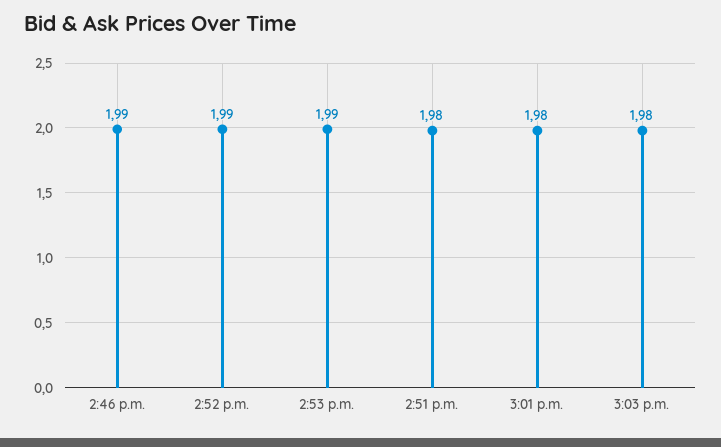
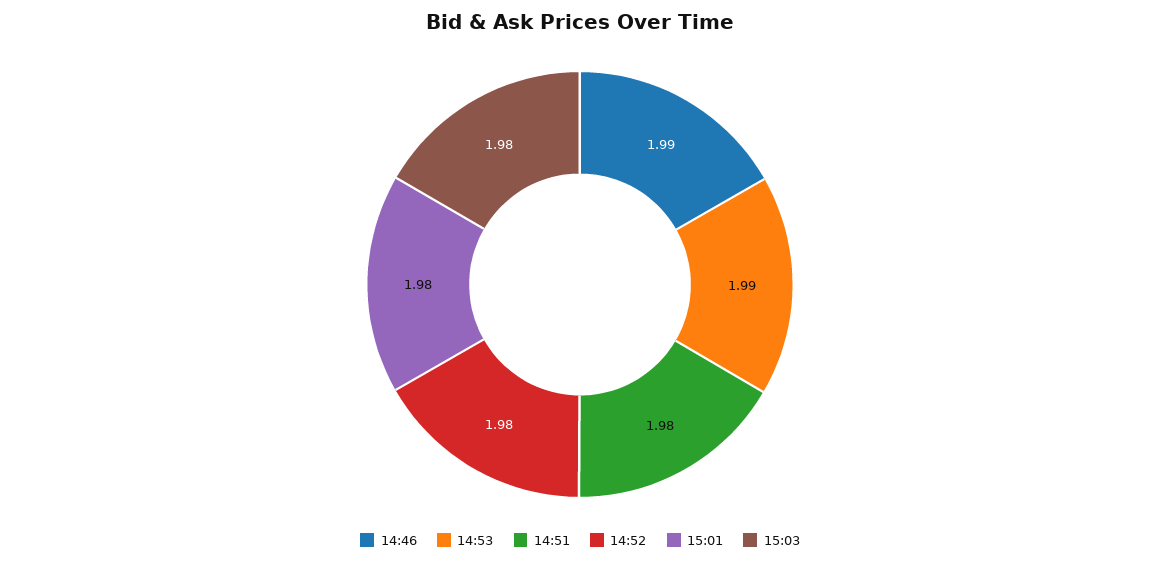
2:52 p.m.: 1.99 -> 1.98

